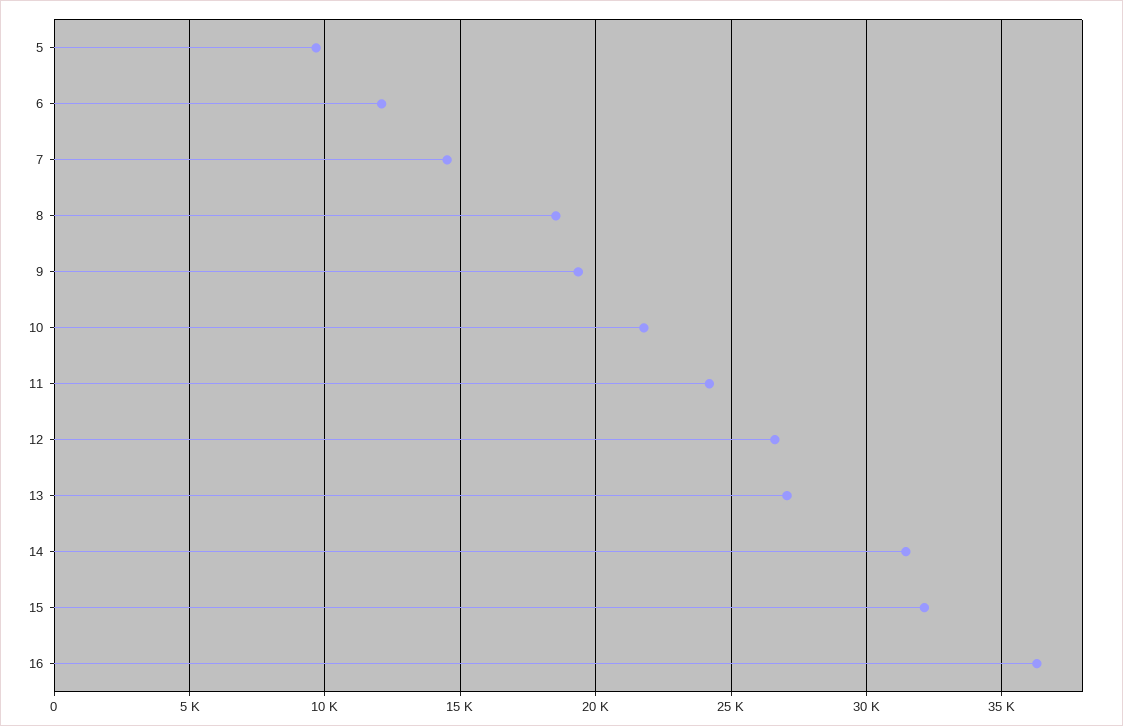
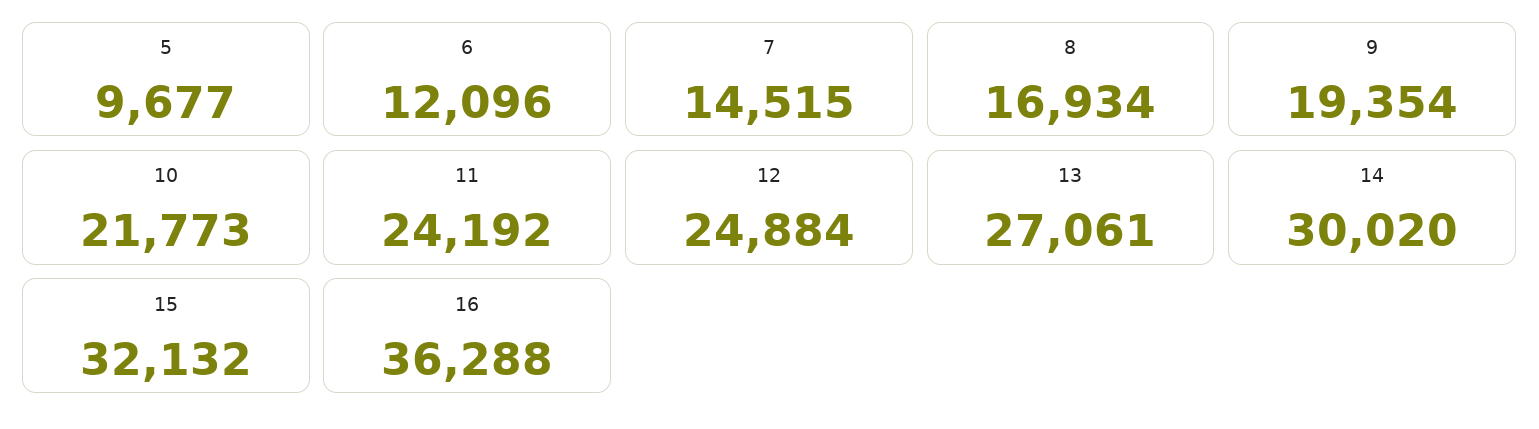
8: 18500 -> 16934
12: 26500 -> 24884
14: 31500 -> 30020

